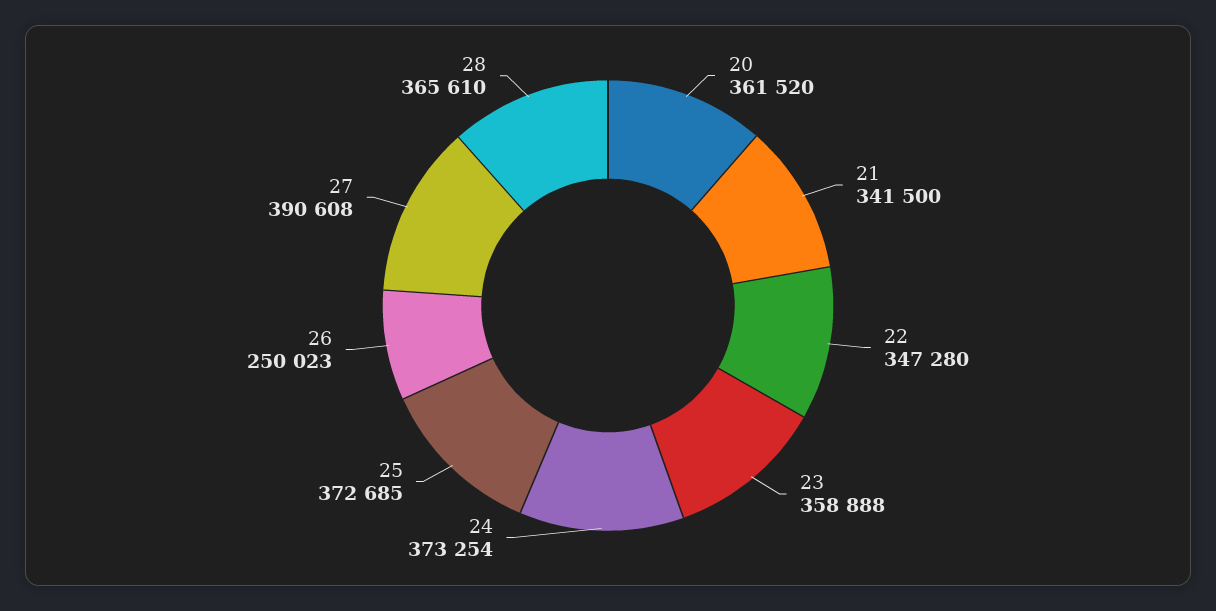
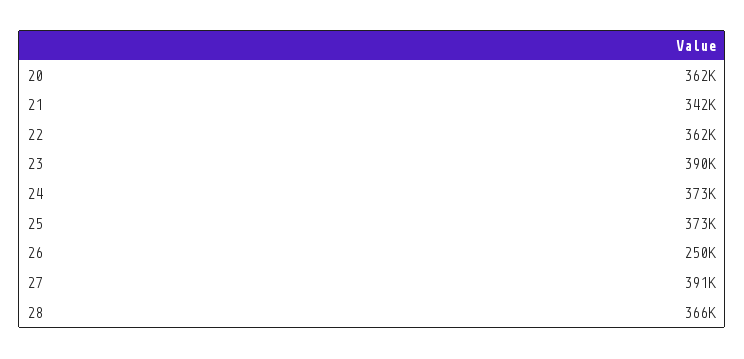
22: 347280 -> 362000
23: 358888 -> 390000

